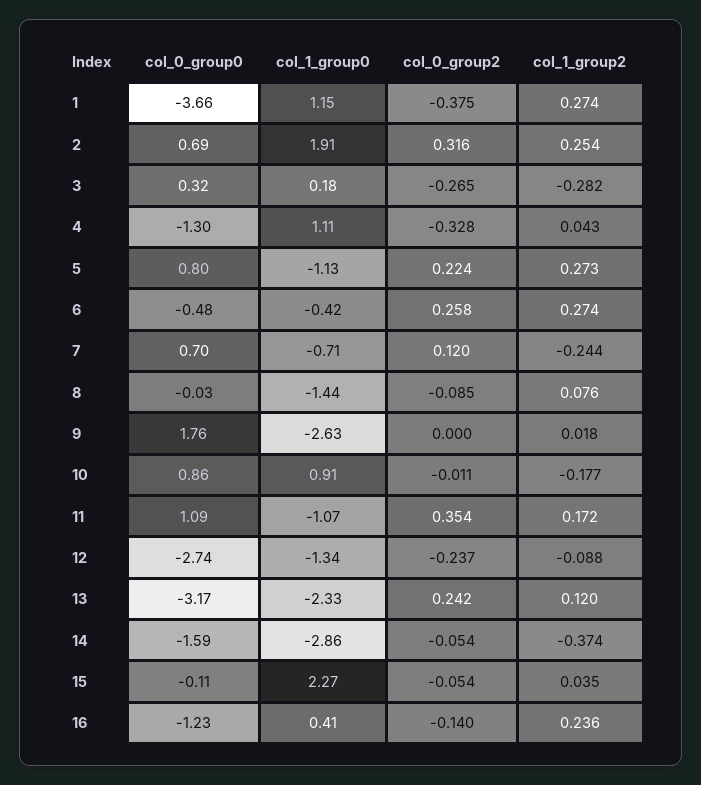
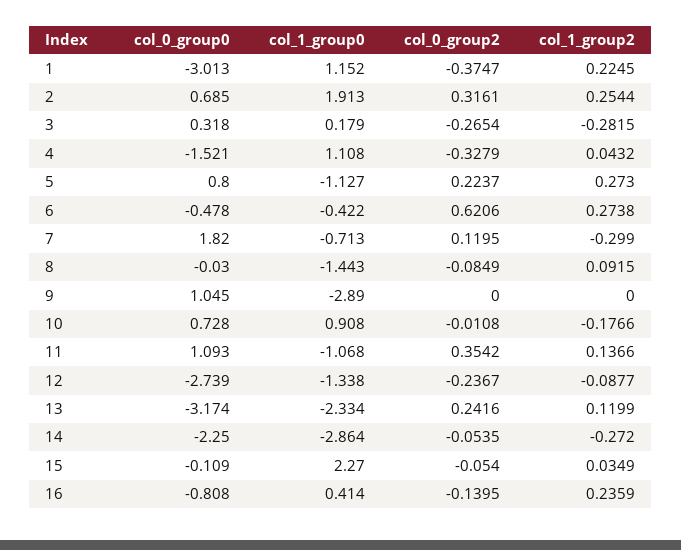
col_0_group0, 1: -3.66 -> -3.013
col_1_group2, 1: 0.274 -> 0.2245
col_0_group0, 4: -1.3 -> -1.521
col_0_group2, 6: 0.258 -> 0.6206
col_0_group0, 7: 0.7 -> 1.82
col_1_group2, 7: -0.244 -> -0.299
col_1_group2, 8: 0.076 -> 0.0915
col_0_group0, 9: 1.76 -> 1.045
col_1_group0, 9: -2.63 -> -2.89
col_1_group2, 9: 0.018 -> 0
col_0_group0, 10: 0.86 -> 0.728
col_1_group2, 11: 0.172 -> 0.1366
col_0_group0, 14: -1.59 -> -2.25
col_1_group2, 14: -0.374 -> -0.272
col_0_group0, 16: -1.23 -> -0.808

